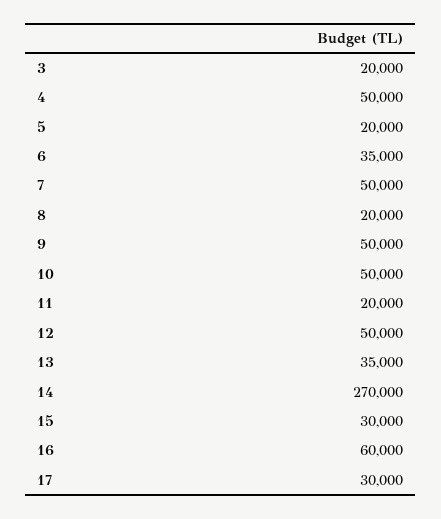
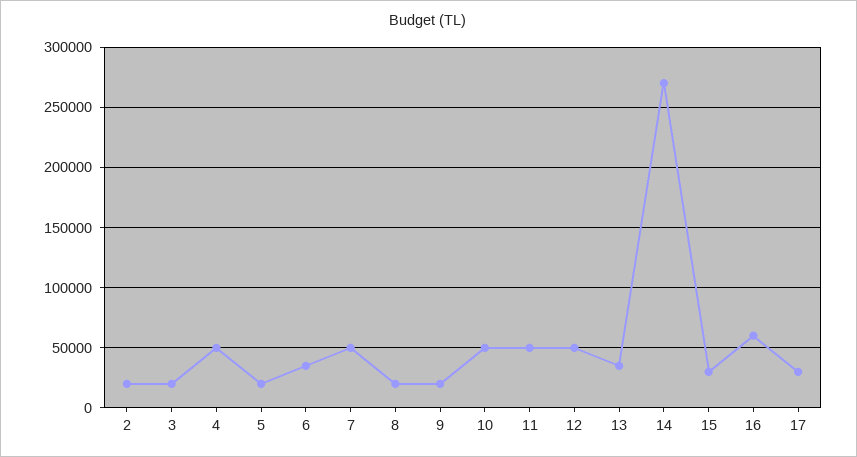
9: 50000 -> 20000
11: 20000 -> 50000
2: none -> 20000

